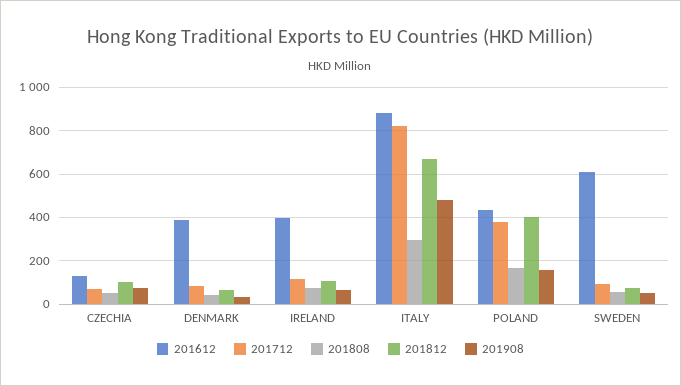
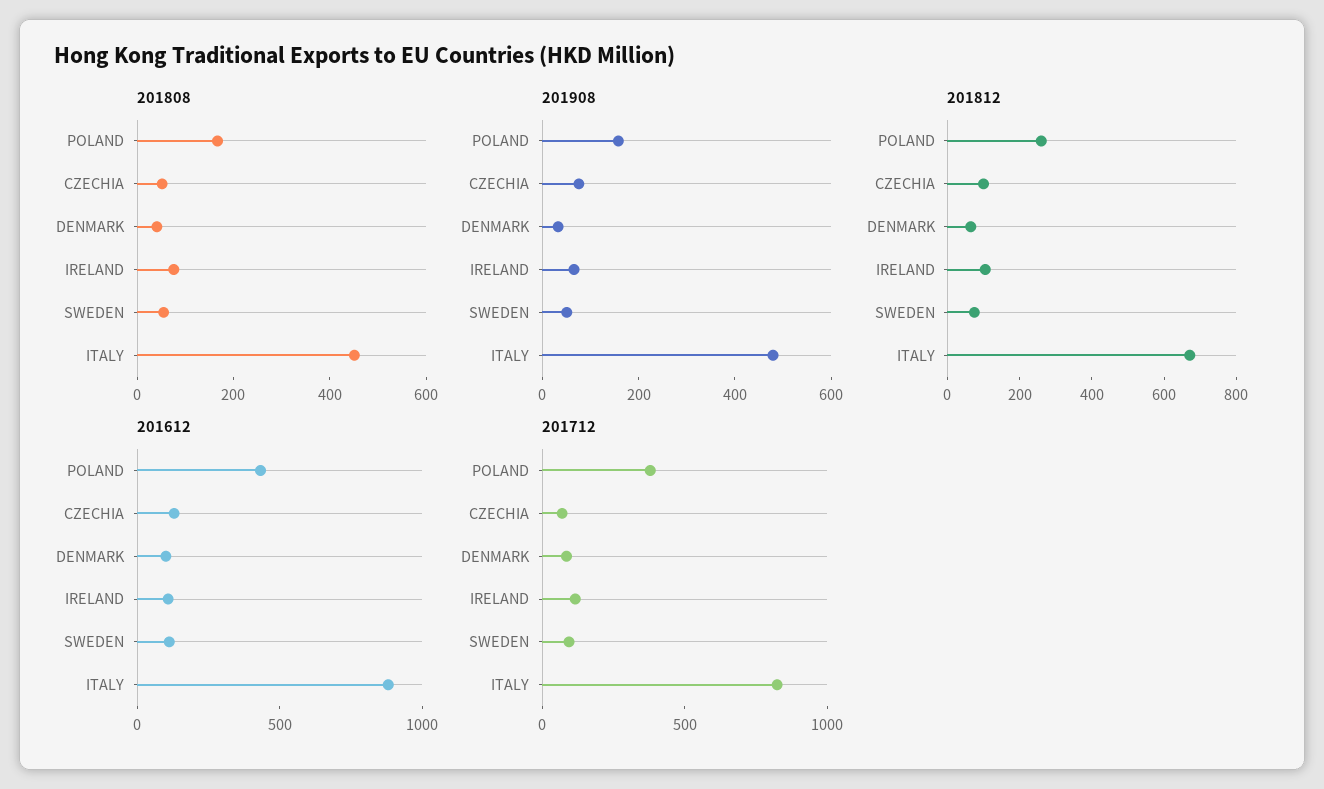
201612, DENMARK: 400 -> 100
201612, IRELAND: 400 -> 100
201808, ITALY: 300 -> 450
201812, POLAND: 400 -> 250
201612, SWEDEN: 600 -> 100

